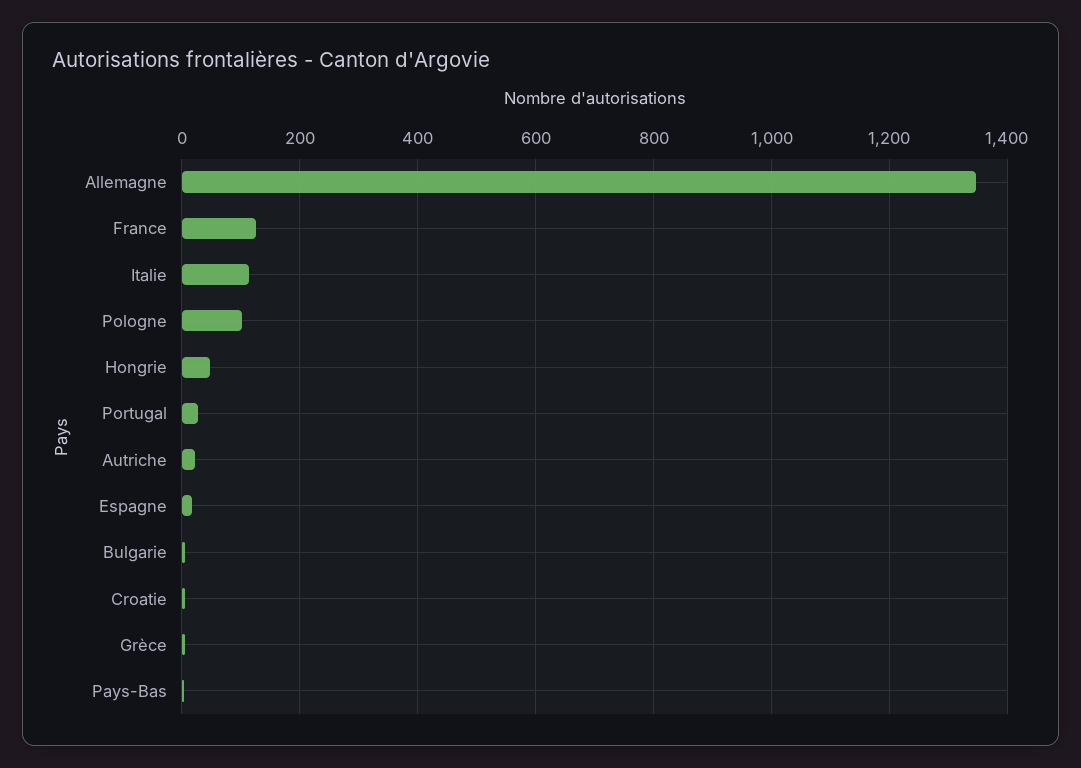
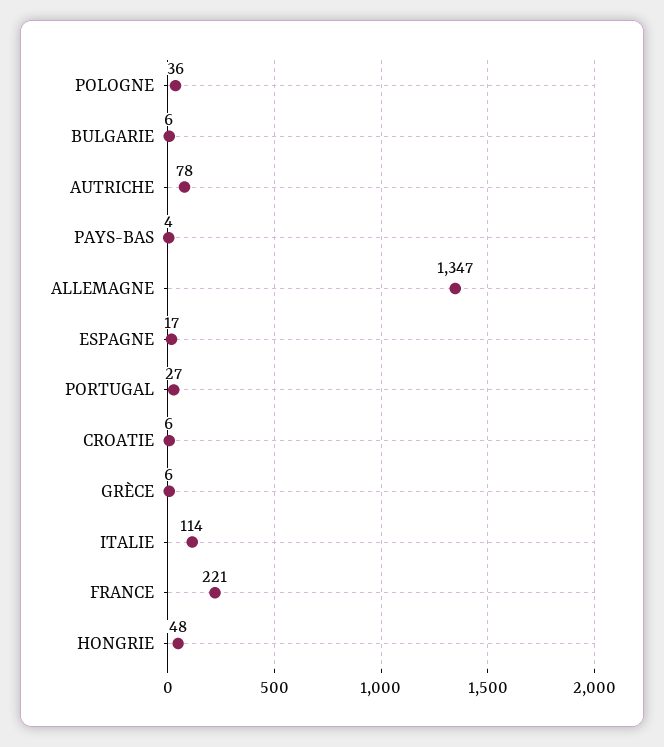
France: 120 -> 221
Pologne: 100 -> 36
Autriche: 20 -> 78

